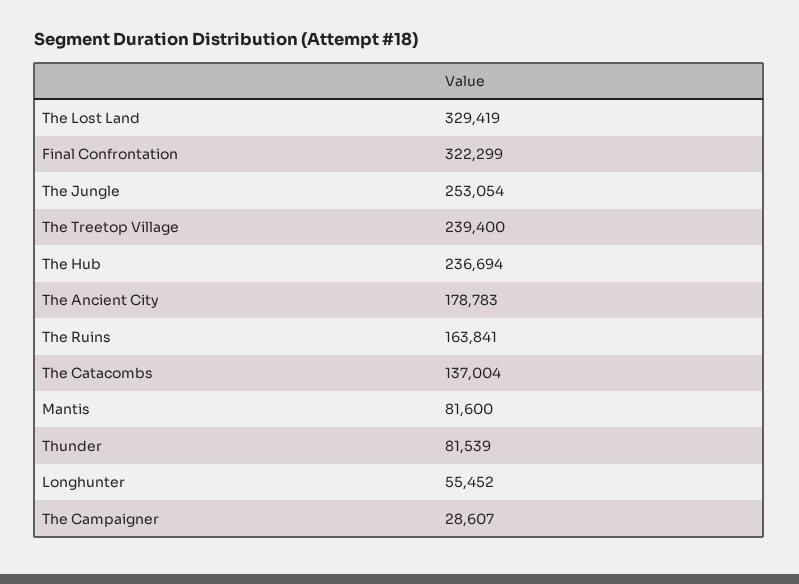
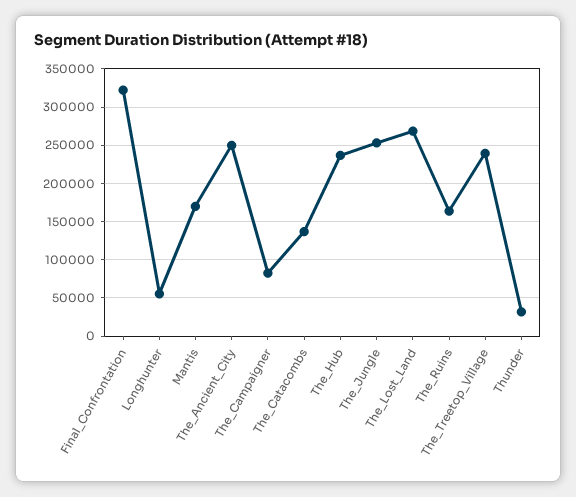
The Lost Land: 329419 -> 270000
The Ancient City: 178783 -> 250000
Mantis: 81600 -> 170000
Thunder: 81539 -> 30000
The Campaigner: 28607 -> 80000

